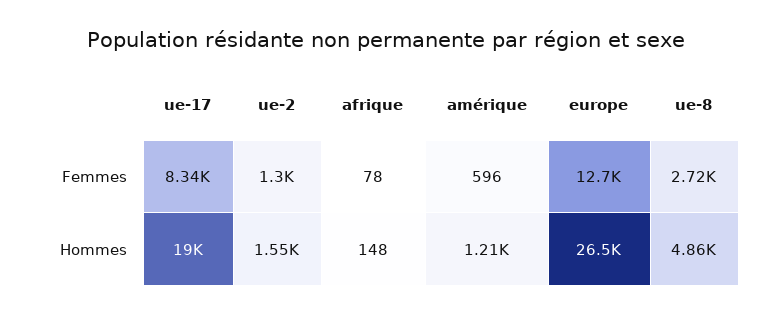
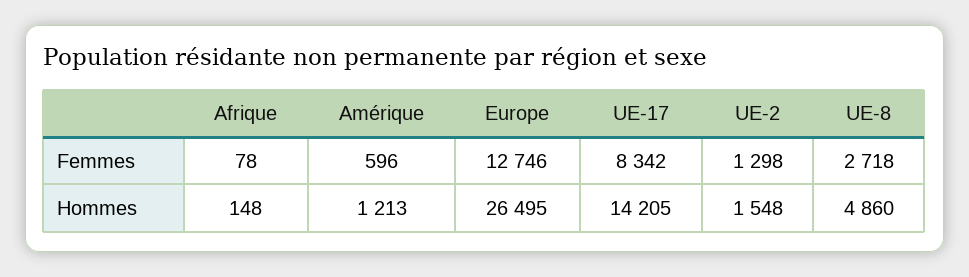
ue-17, Hommes: 19000 -> 14205

